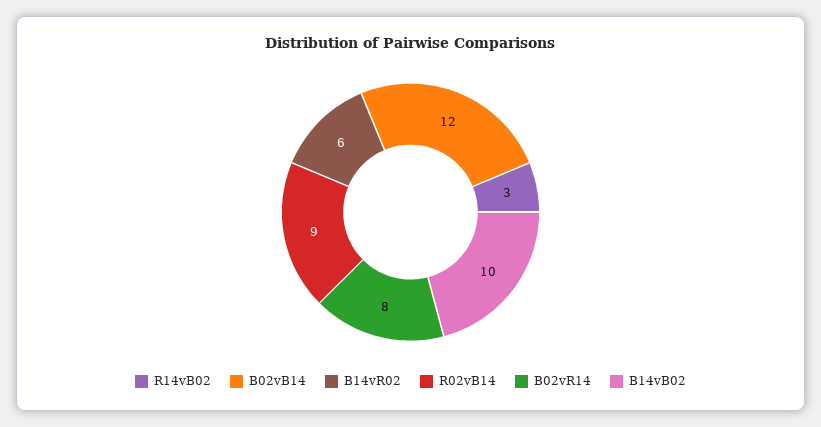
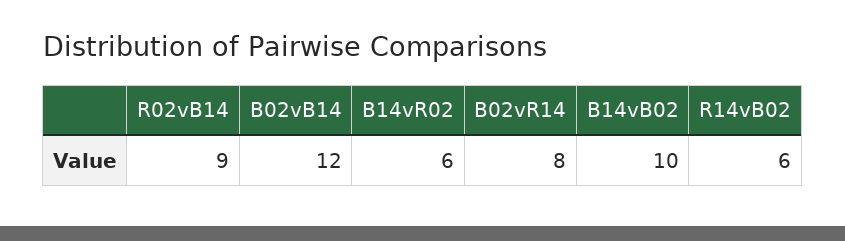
R14vB02: 3 -> 6

